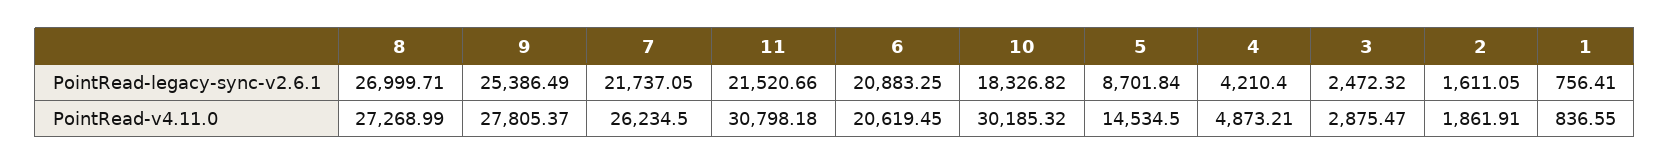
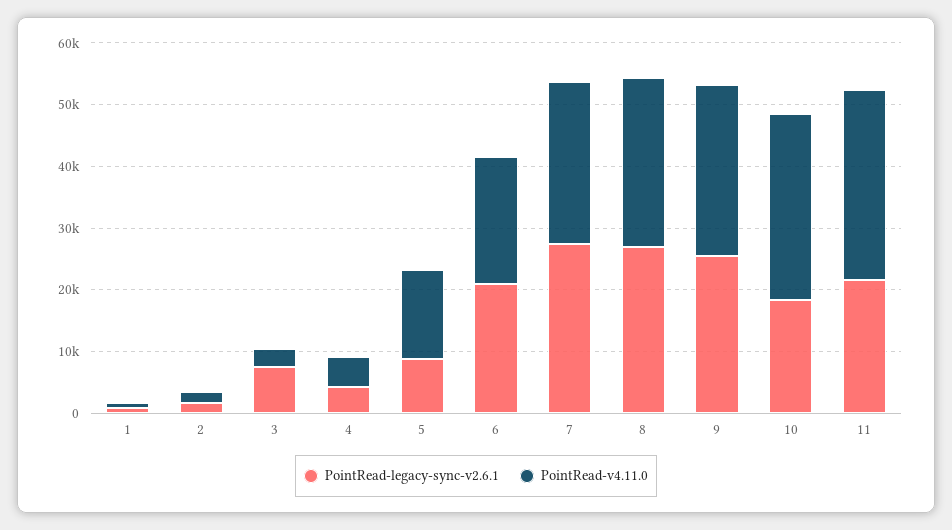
PointRead-legacy-sync-v2.6.1, 7: 21737.05 -> 28000
PointRead-legacy-sync-v2.6.1, 3: 2472.32 -> 8000

